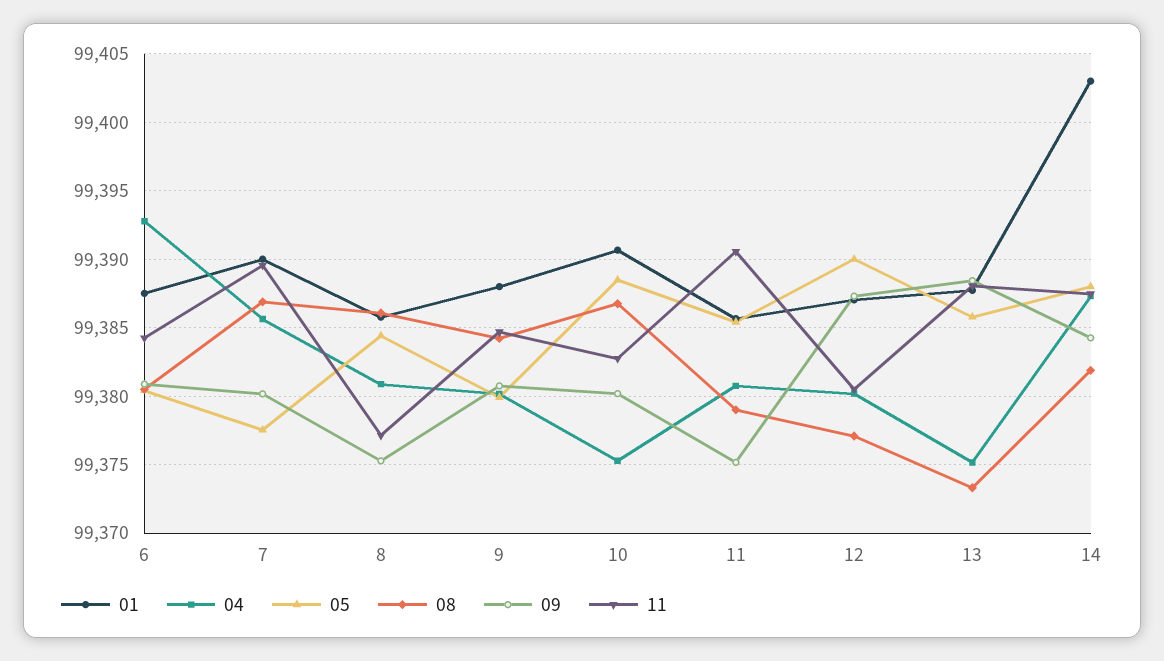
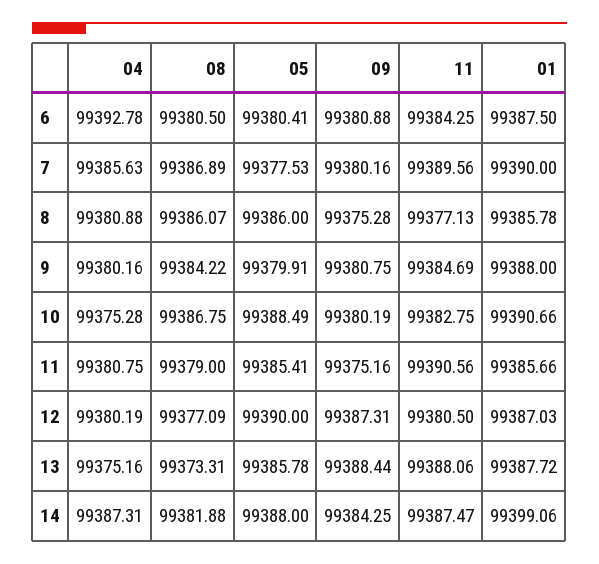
05, 8: 99384.5 -> 99386
01, 14: 99403 -> 99399.06

